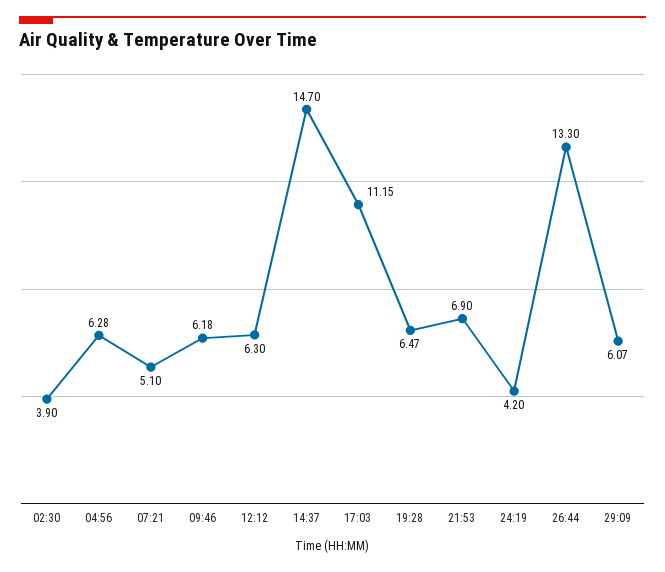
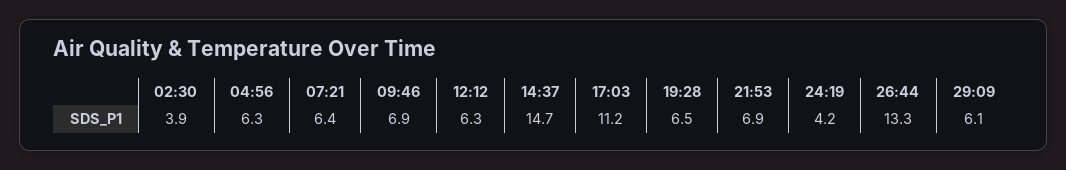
07:21: 5.1 -> 6.4
09:46: 6.18 -> 6.9

